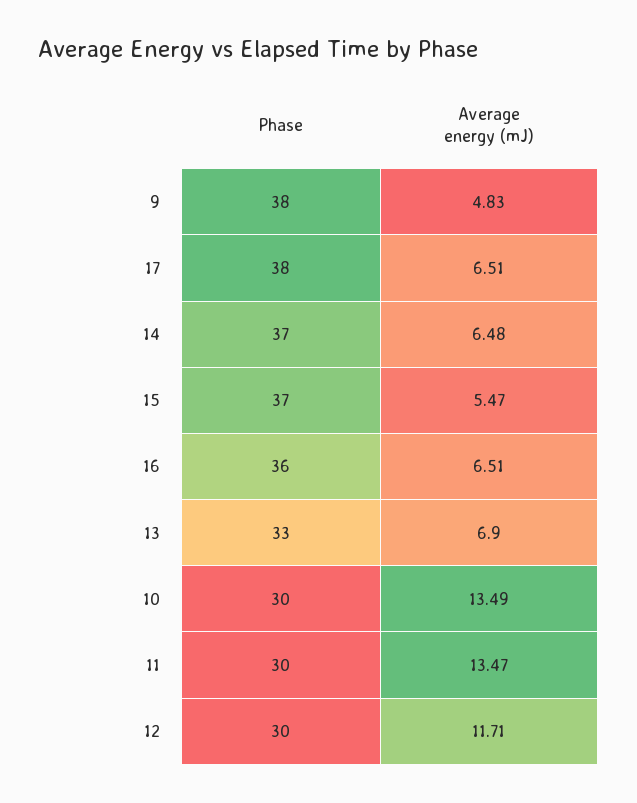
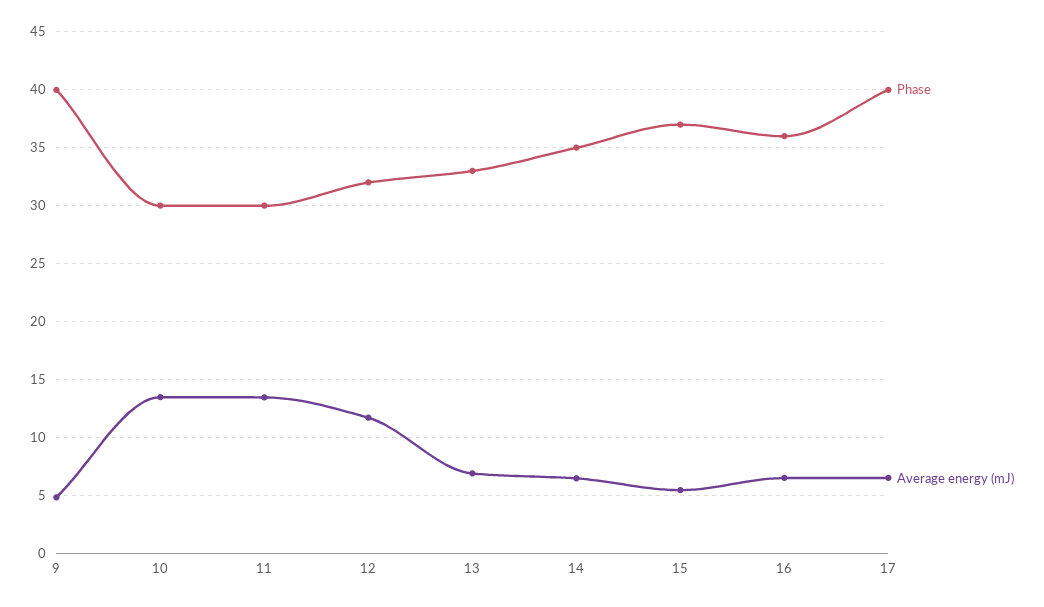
Phase, 9: 38 -> 40
Phase, 17: 38 -> 40
Phase, 14: 37 -> 35
Phase, 12: 30 -> 32

